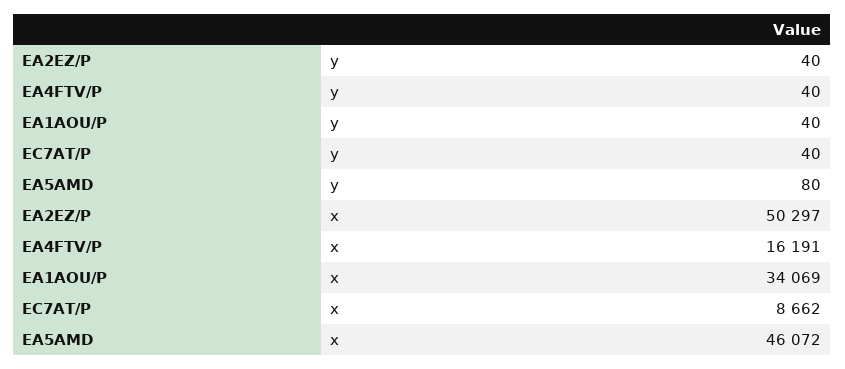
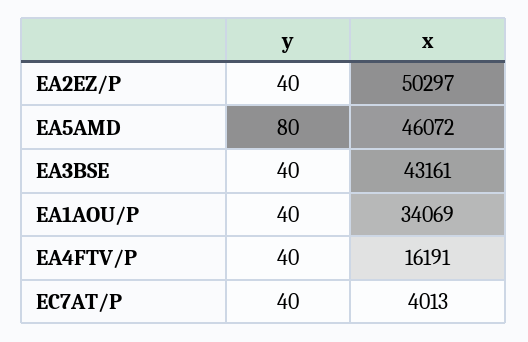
EC7AT/P, x: 8662 -> 4013
EA3BSE, y: none -> 40
EA3BSE, x: none -> 43161

